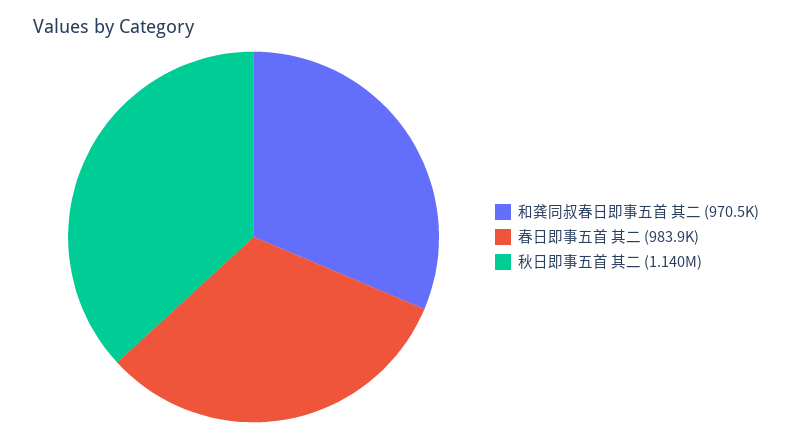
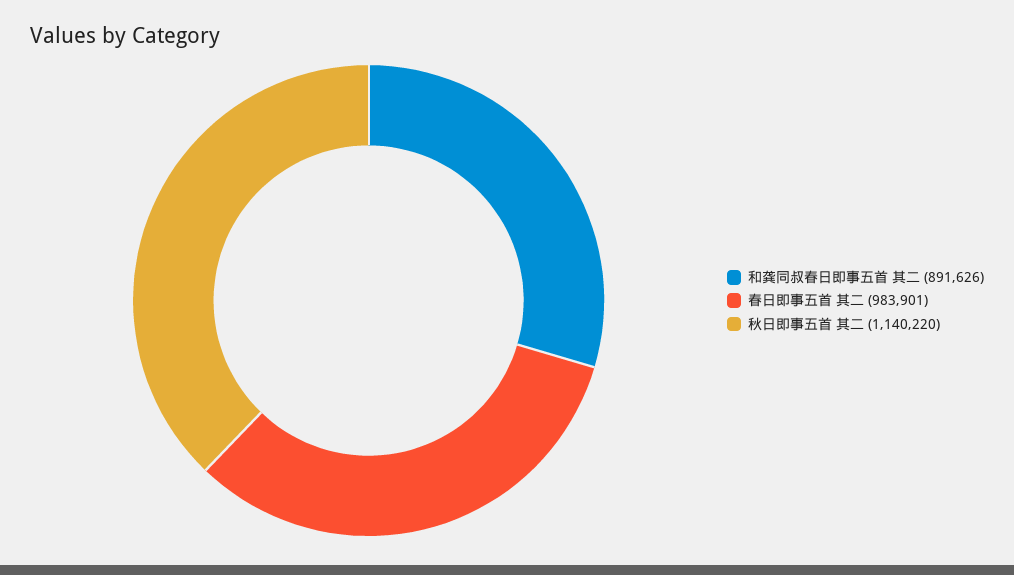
和龚同叔春日即事五首 其二: 970500 -> 891626

